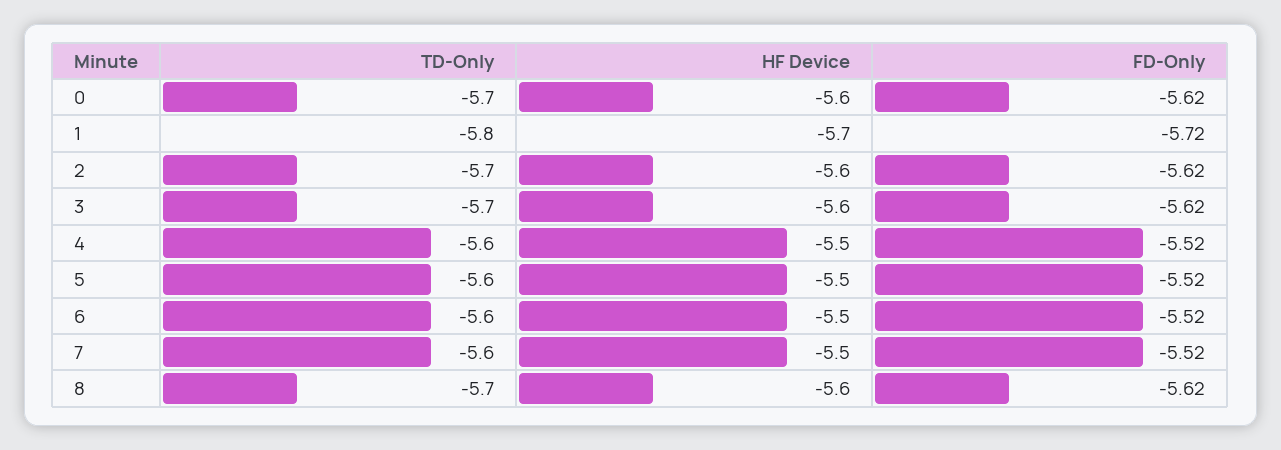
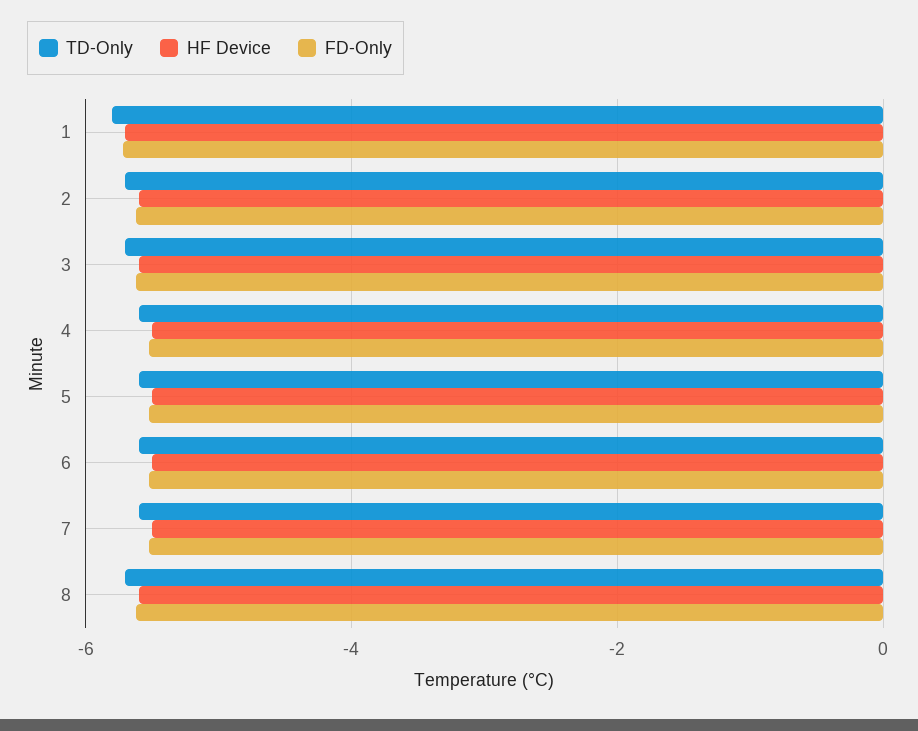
TD-Only, 0: -5.7 -> none
HF Device, 0: -5.6 -> none
FD-Only, 0: -5.62 -> none

